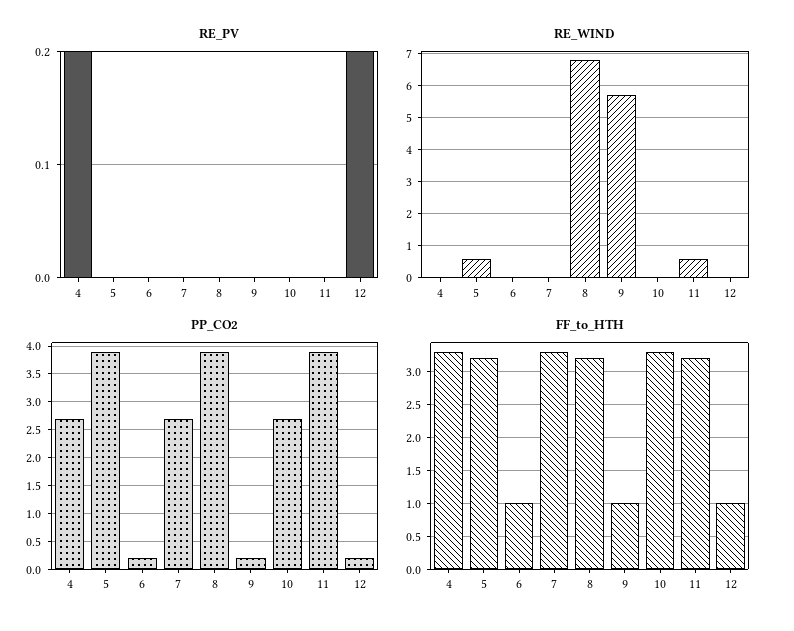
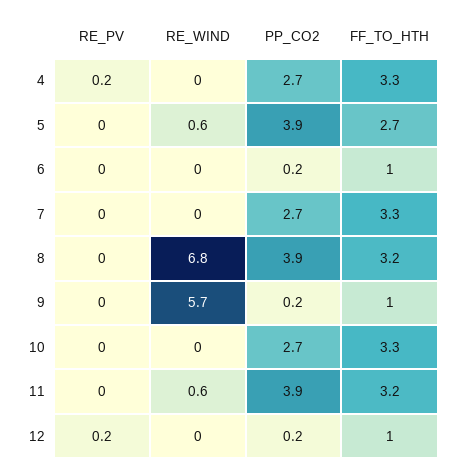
FF_to_HTH, 5: 3.2 -> 2.7

